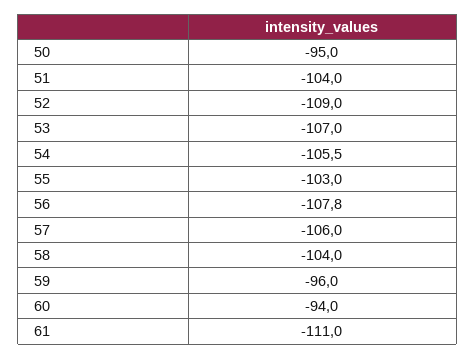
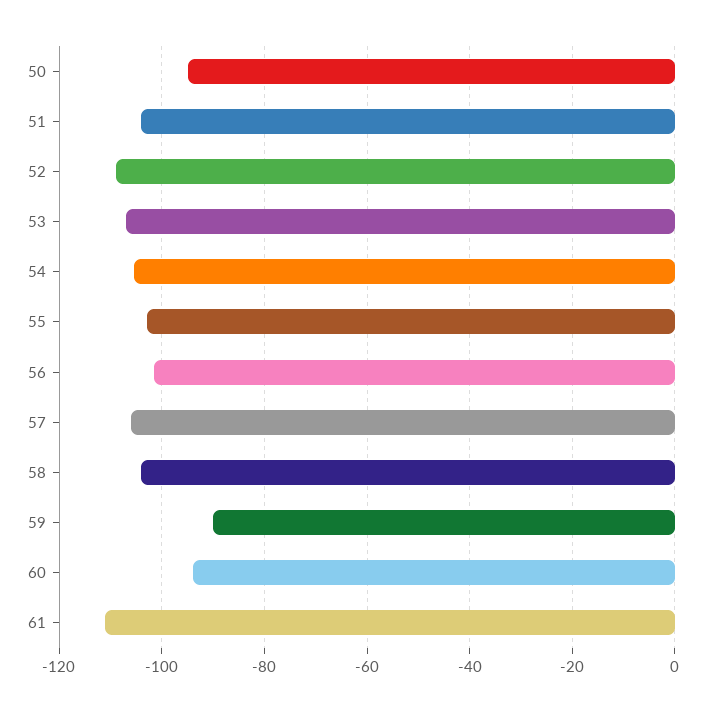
56: -107.8 -> -102
59: -96 -> -90

